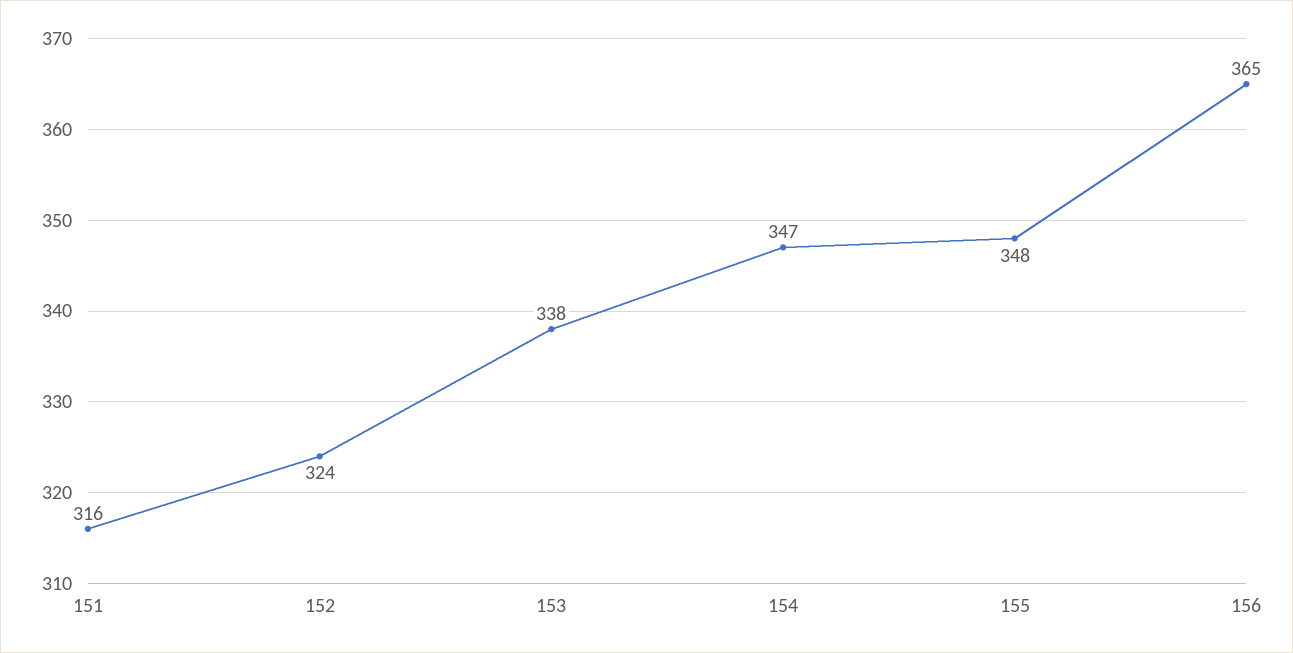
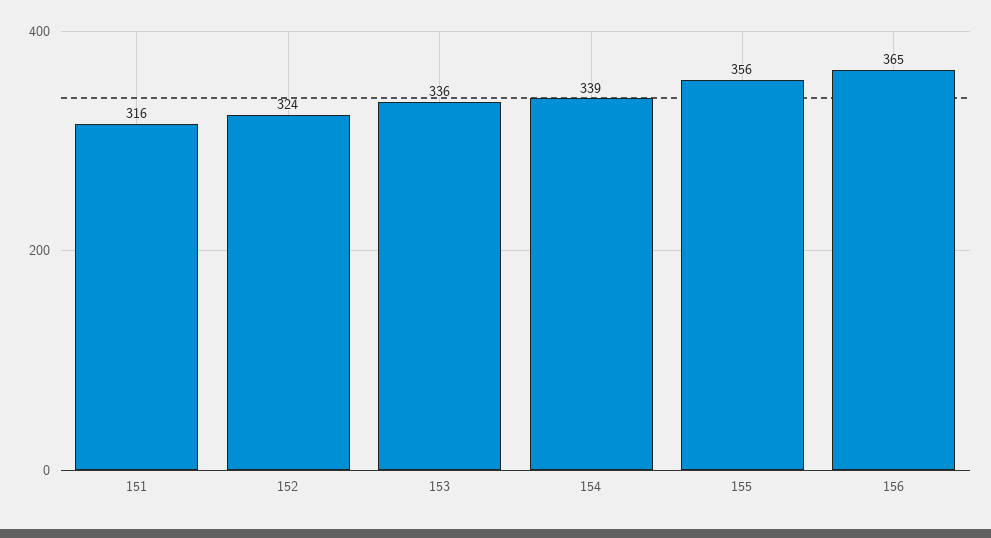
153: 338 -> 336
154: 347 -> 339
155: 348 -> 356

